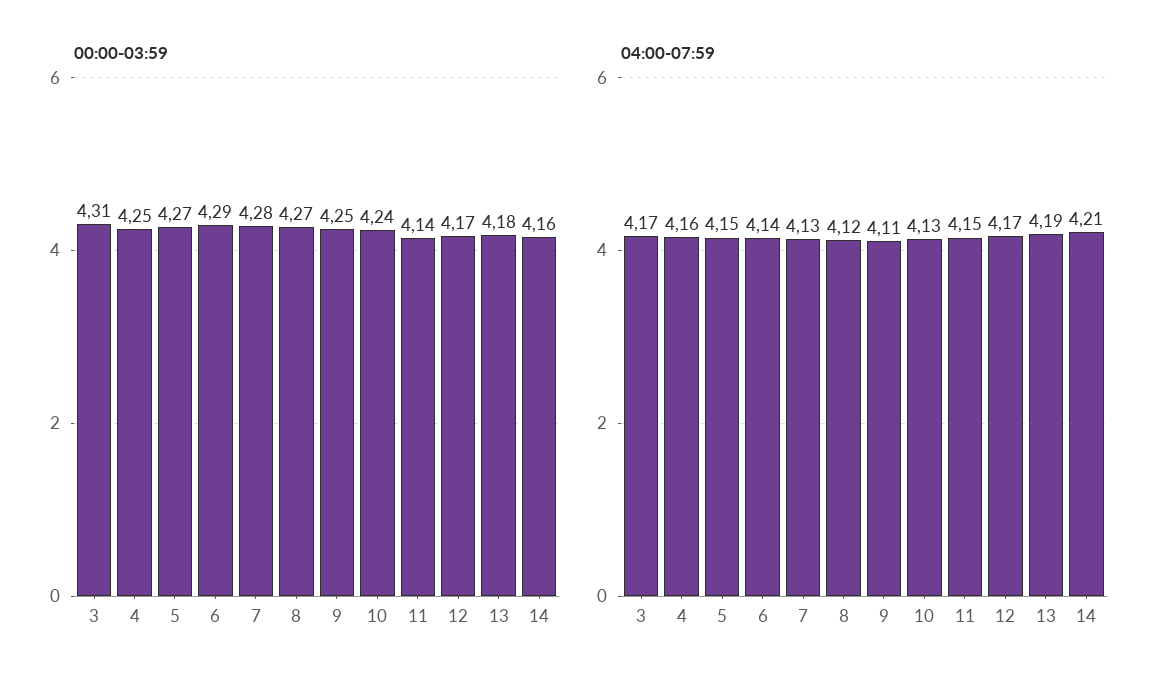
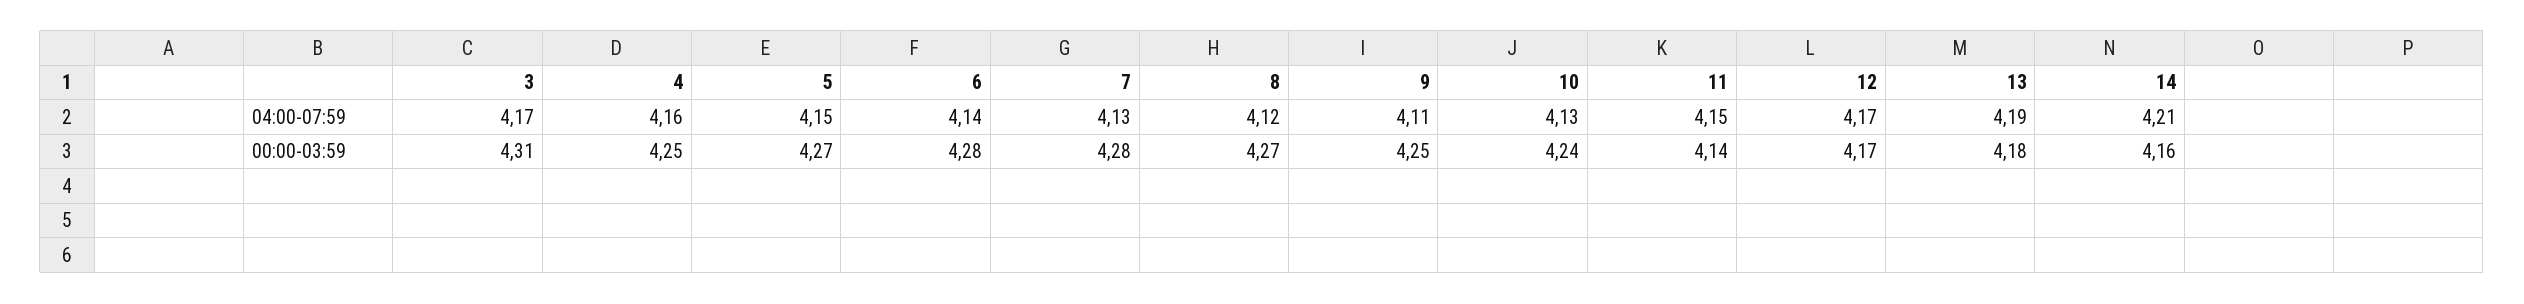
00:00-03:59, 6: 4.29 -> 4.28

